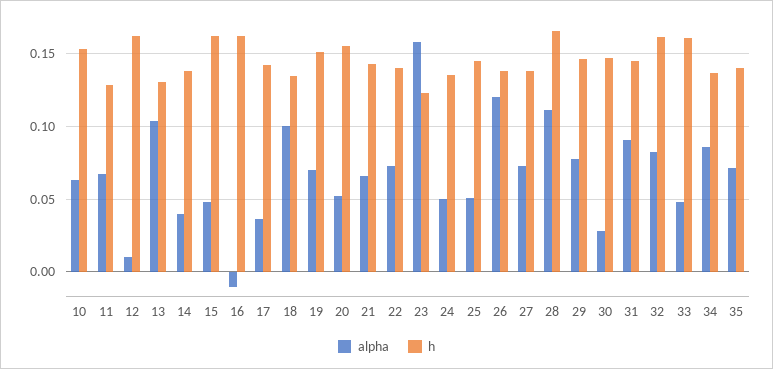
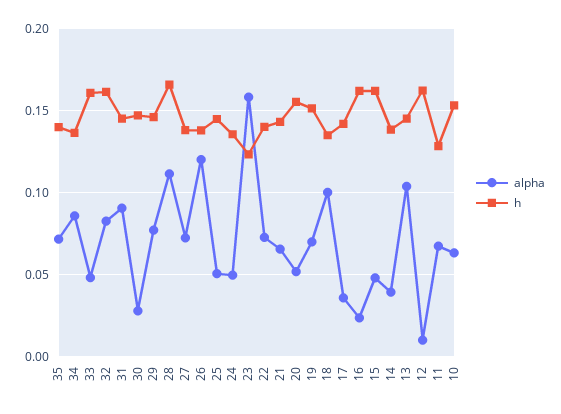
h, 13: 0.13 -> 0.145
alpha, 16: -0.01 -> 0.025

